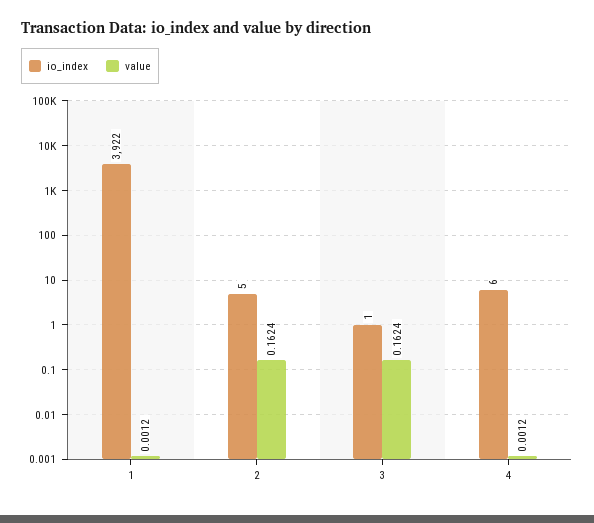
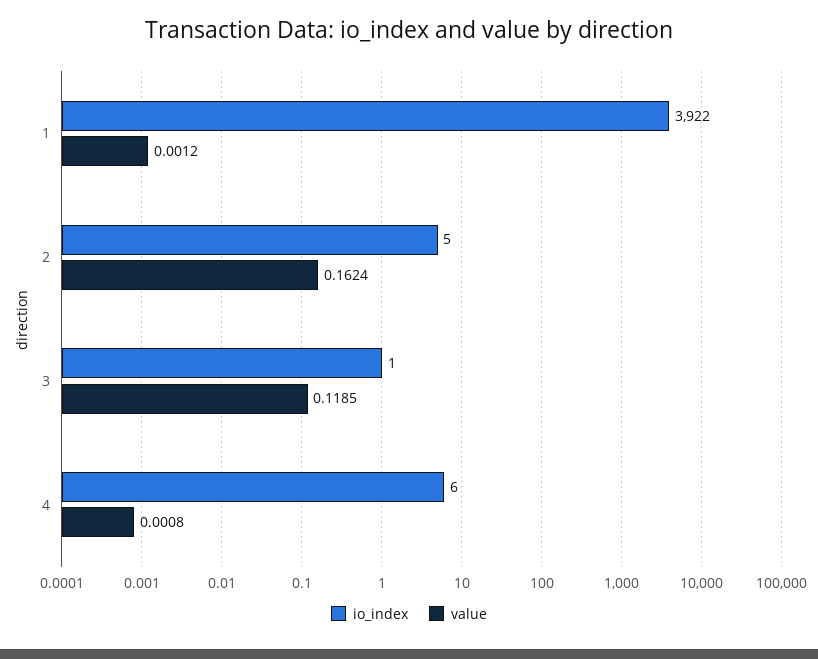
value, 3: 0.1624 -> 0.1185
value, 4: 0.0012 -> 0.0008

